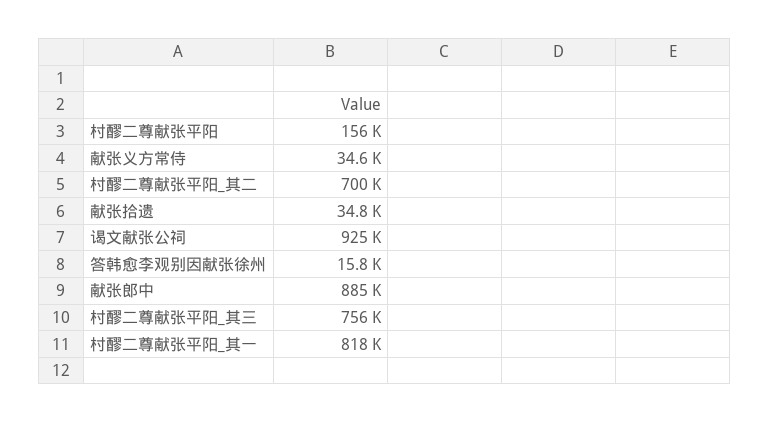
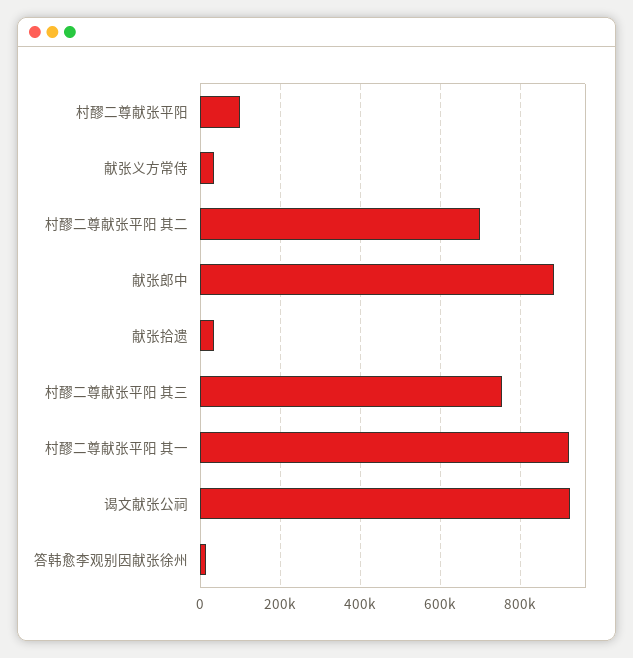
村醪二尊献张平阳: 156000 -> 100000
村醪二尊献张平阳_其一: 818000 -> 920000

